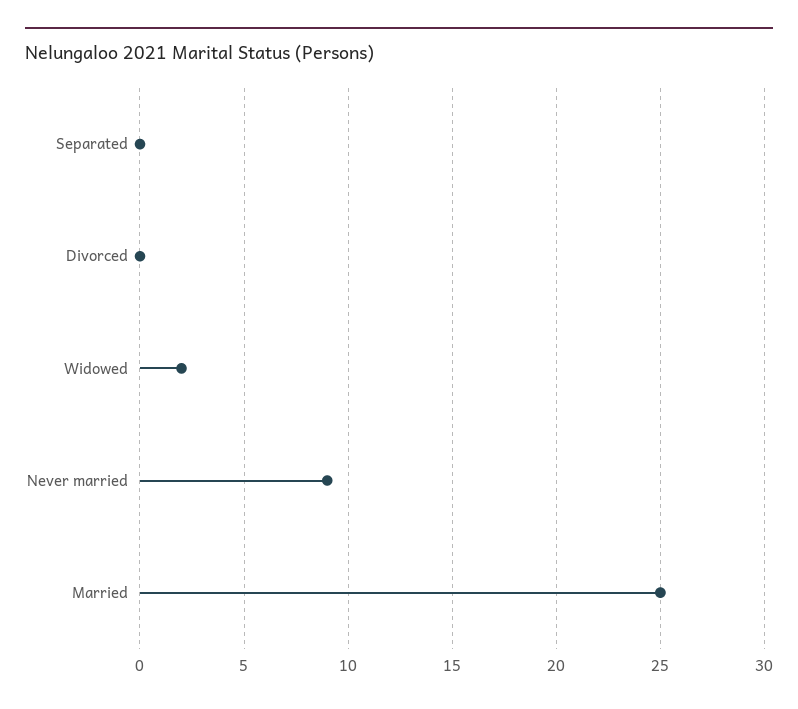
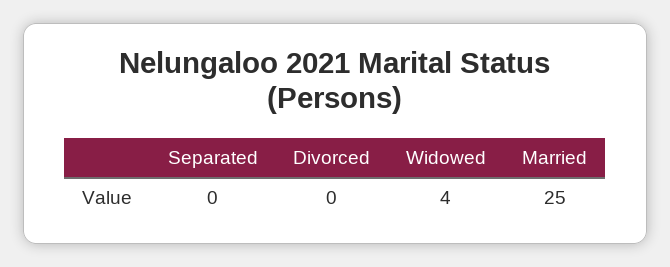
Widowed: 2 -> 4
Never married: 9 -> none

